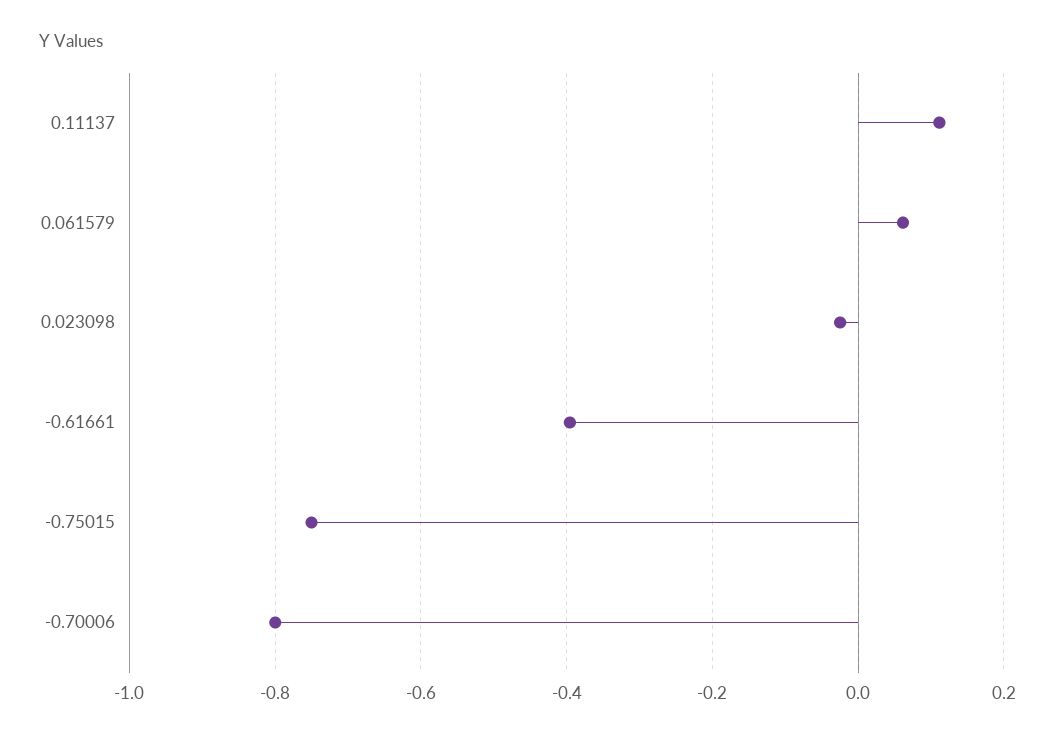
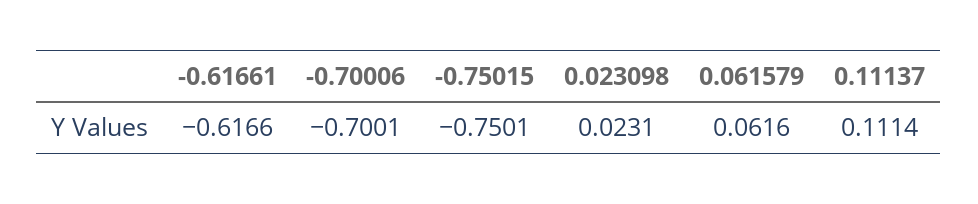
0.023098: -0.02 -> 0.0231
-0.61661: -0.4 -> -0.6166
-0.70006: -0.8 -> -0.7001

